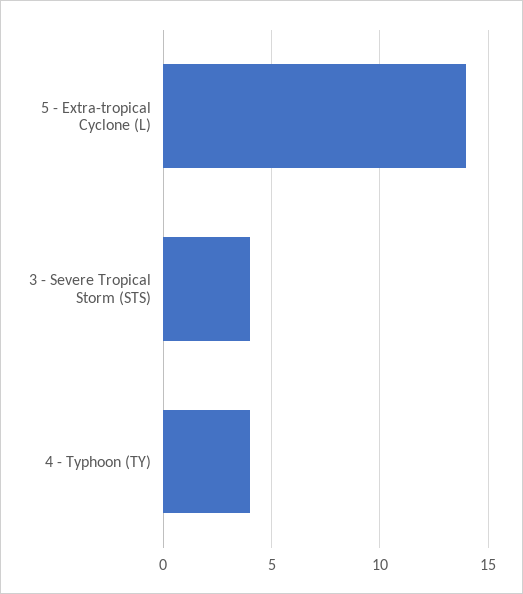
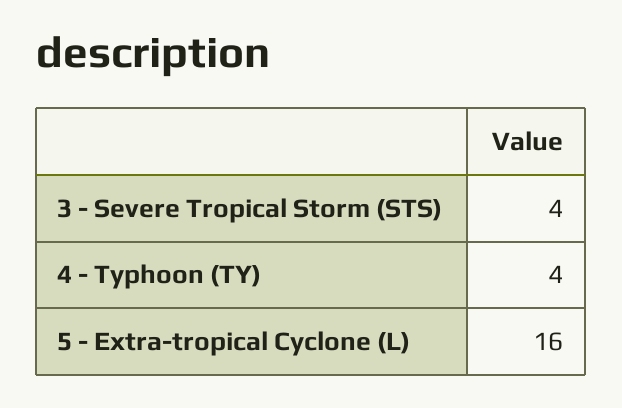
5 - Extra-tropical Cyclone (L): 14 -> 16

